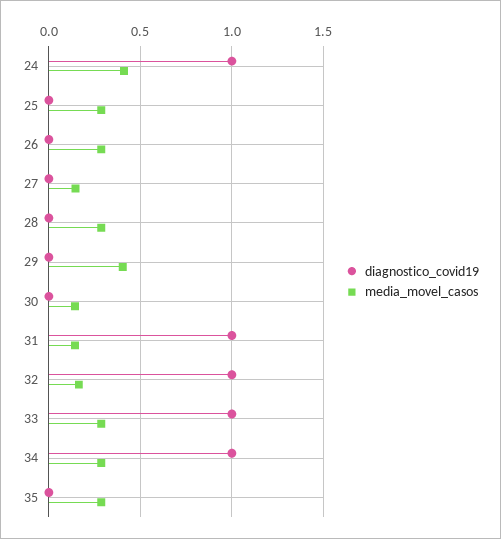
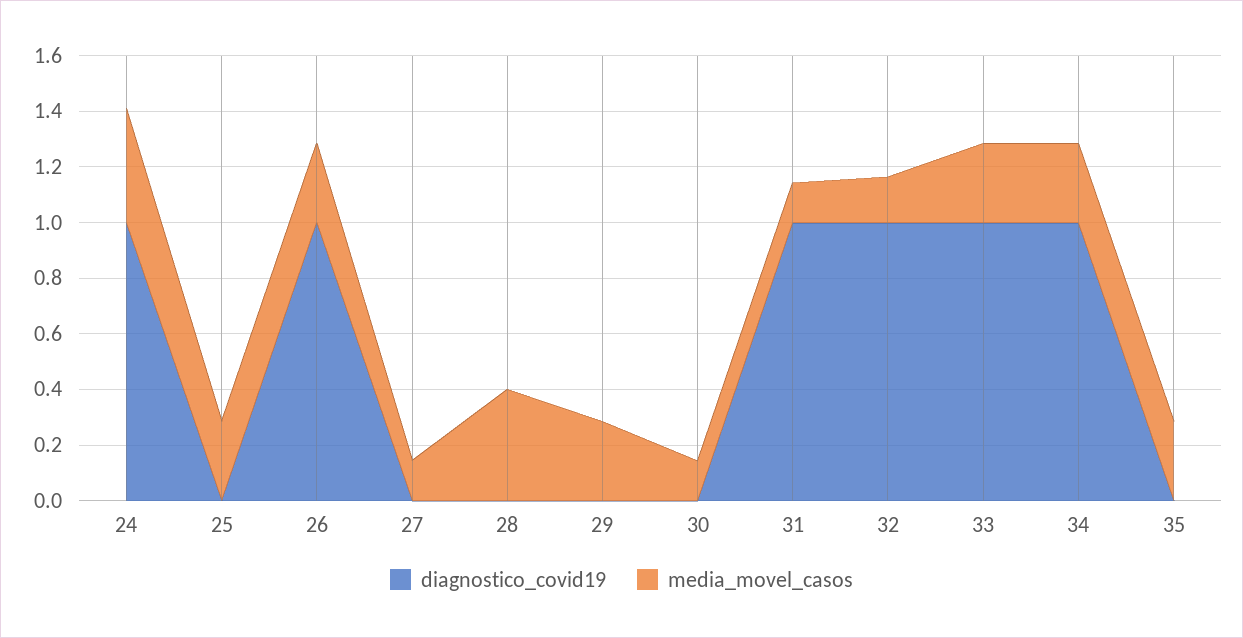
diagnostico_covid19, 26: 0 -> 1
media_movel_casos, 28: 0.3 -> 0.4
media_movel_casos, 29: 0.4 -> 0.3

